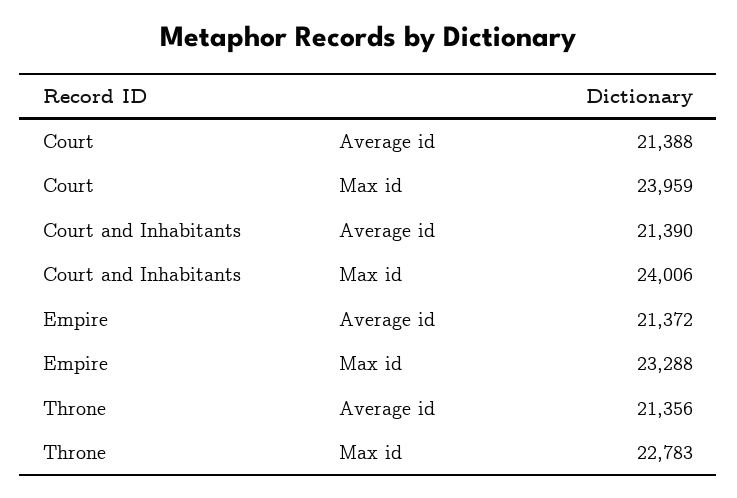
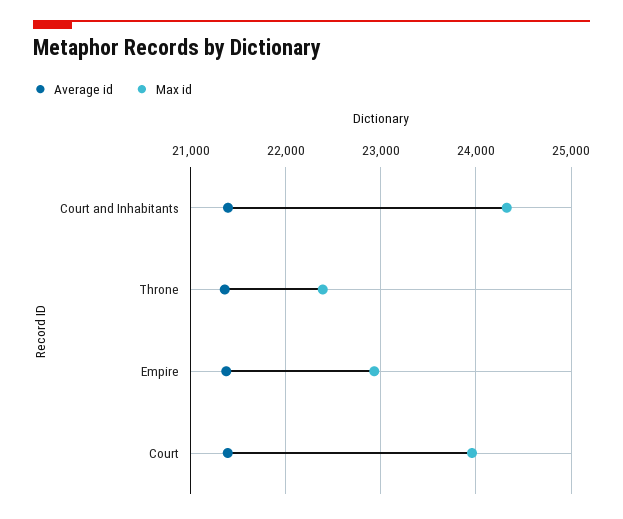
Max id, Court and Inhabitants: 24006 -> 24300
Max id, Empire: 23288 -> 22900
Max id, Throne: 22783 -> 22400

